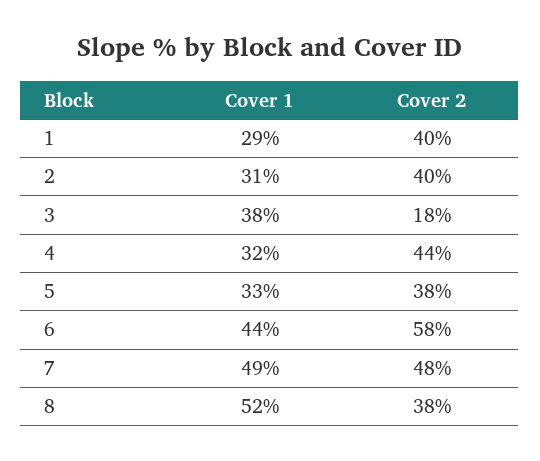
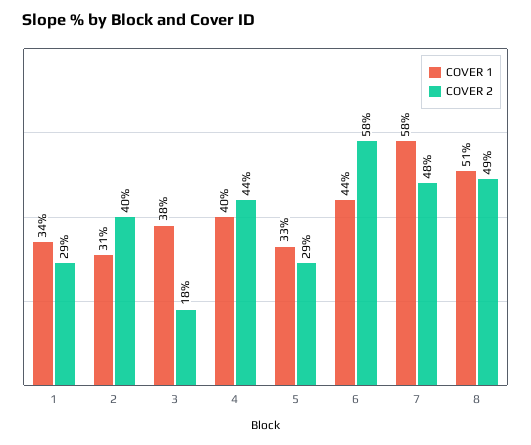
Cover 1, 1: 29 -> 34
Cover 2, 1: 40 -> 29
Cover 1, 4: 32 -> 40
Cover 2, 5: 38 -> 29
Cover 1, 7: 49 -> 58
Cover 1, 8: 52 -> 51
Cover 2, 8: 38 -> 49

